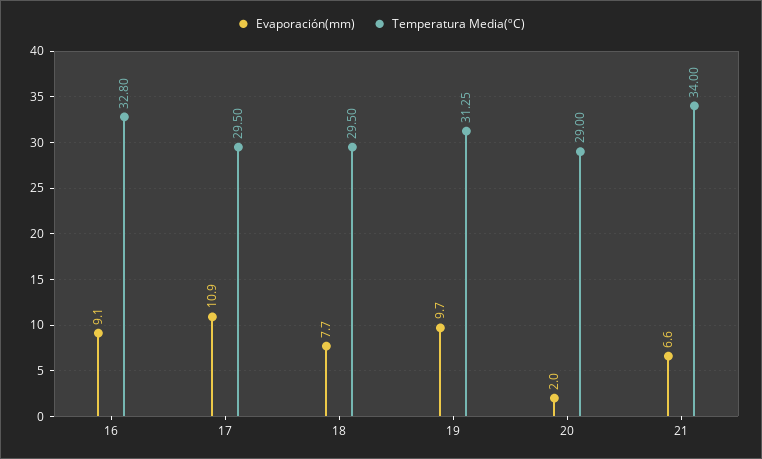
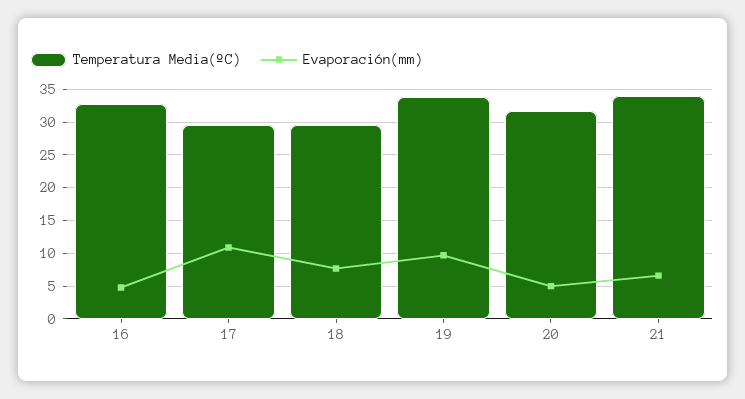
Evaporación(mm), 16: 9.1 -> 5
Temperatura Media(ºC), 19: 31.25 -> 34
Evaporación(mm), 20: 2 -> 5
Temperatura Media(ºC), 20: 29 -> 32

